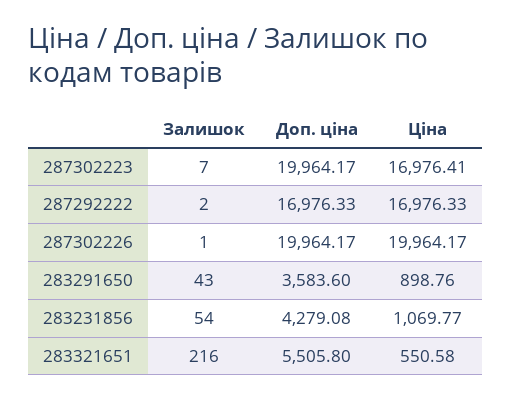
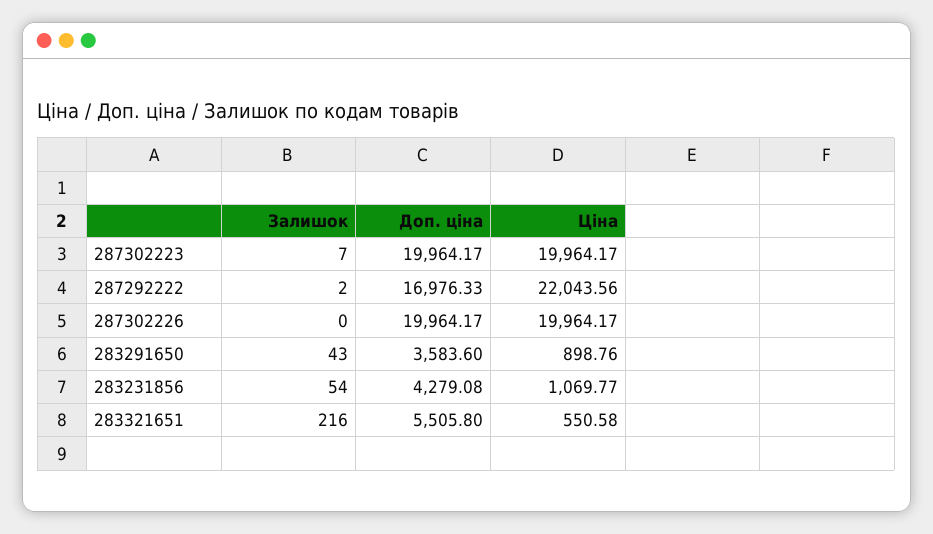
Ціна, 287302223: 16976.41 -> 19964.17
Ціна, 287292222: 16976.33 -> 22043.56
Залишок, 287302226: 1 -> 0

